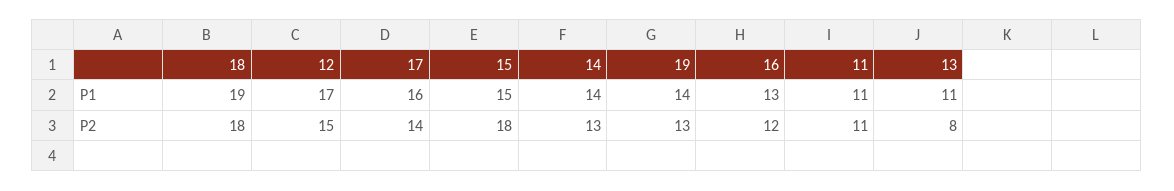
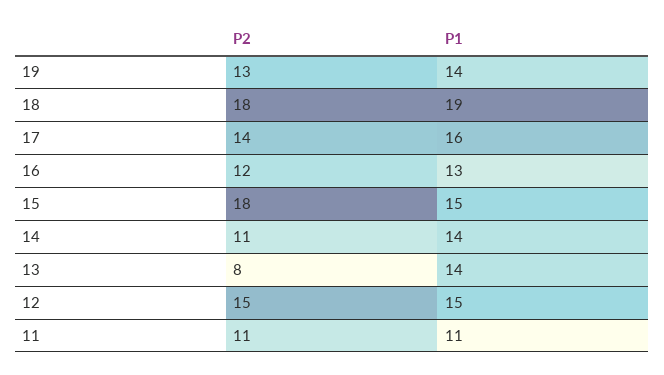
12, P1: 17 -> 15
13, P1: 11 -> 14
14, P2: 13 -> 11

